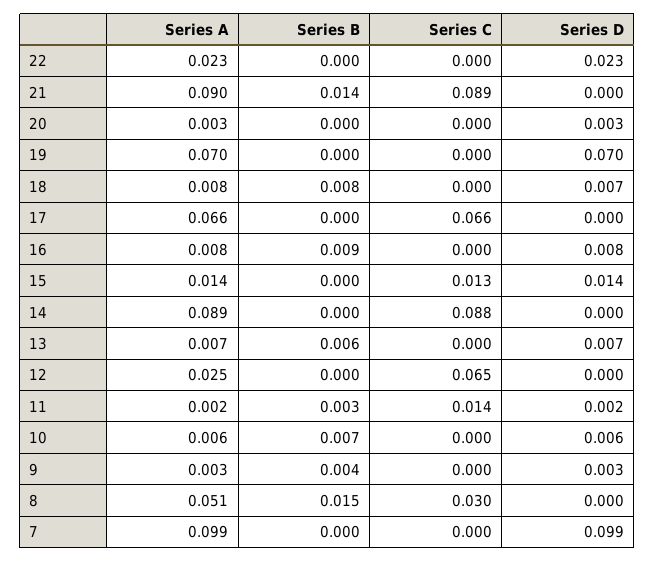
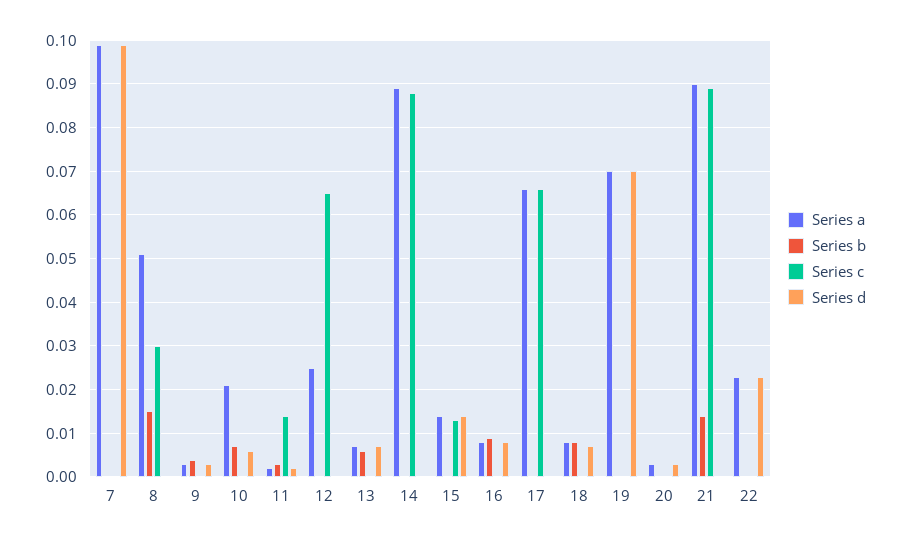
Series A, 10: 0.006 -> 0.02

